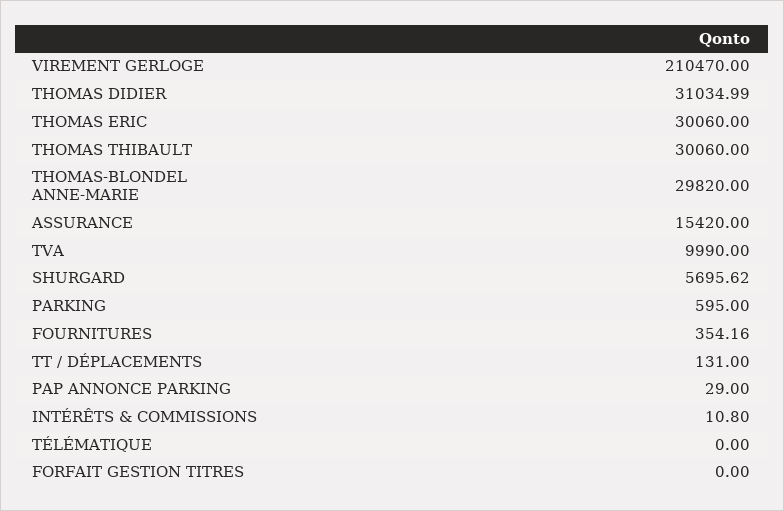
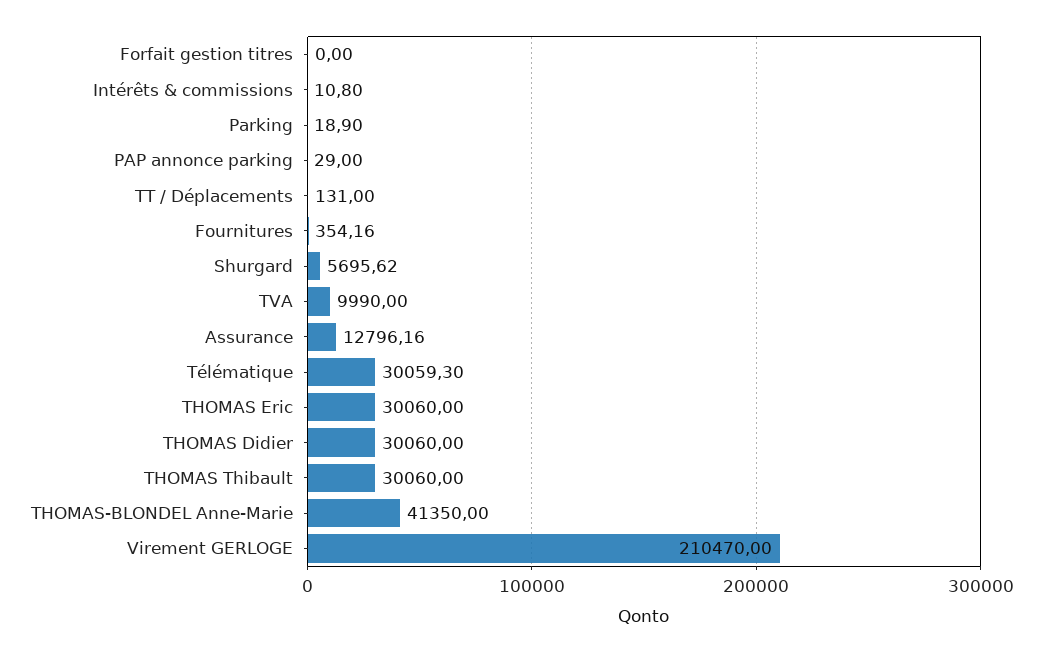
THOMAS DIDIER: 31034.99 -> 30060
THOMAS-BLONDEL ANNE-MARIE: 29820 -> 41350
ASSURANCE: 15420 -> 12796.16
PARKING: 595 -> 18.9
TÉLÉMATIQUE: 0 -> 30059.3

